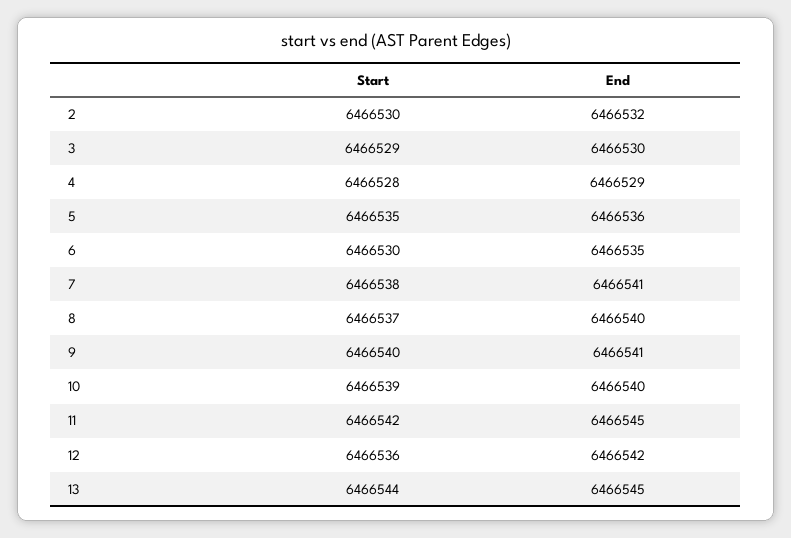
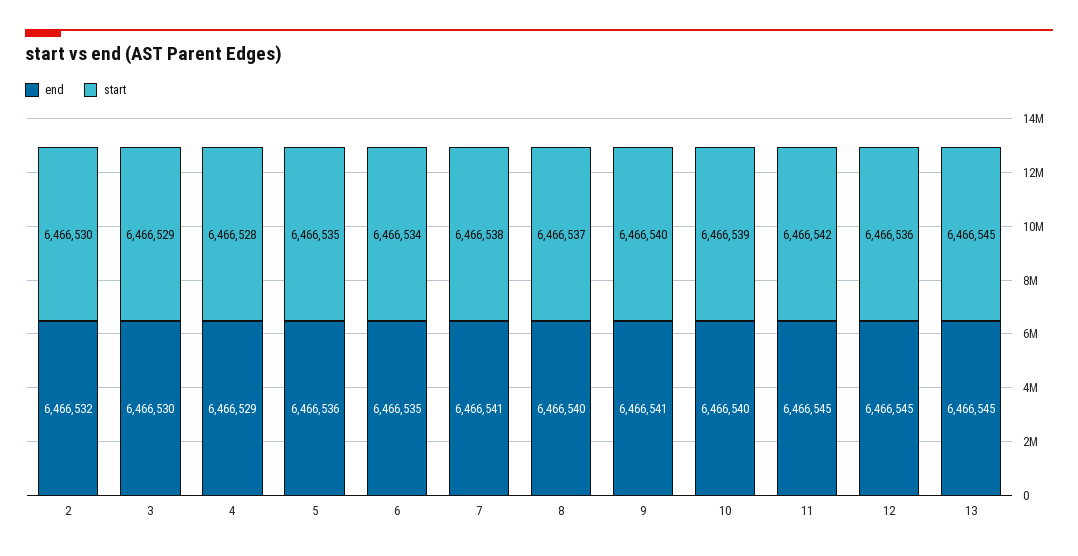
Start, 6: 6466530 -> 6466534
End, 12: 6466542 -> 6466545
Start, 13: 6466544 -> 6466545

